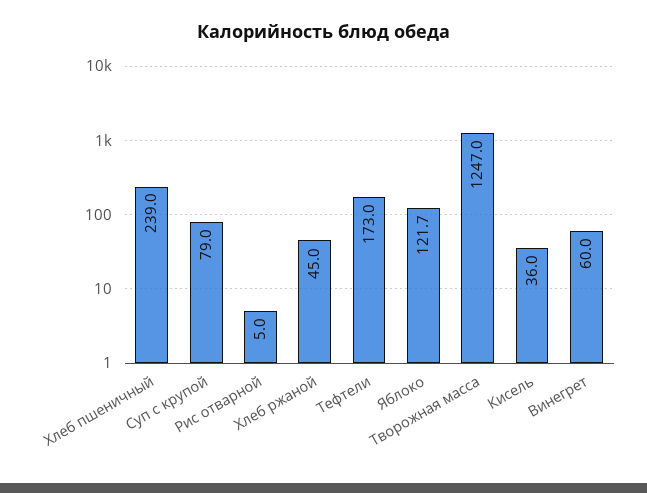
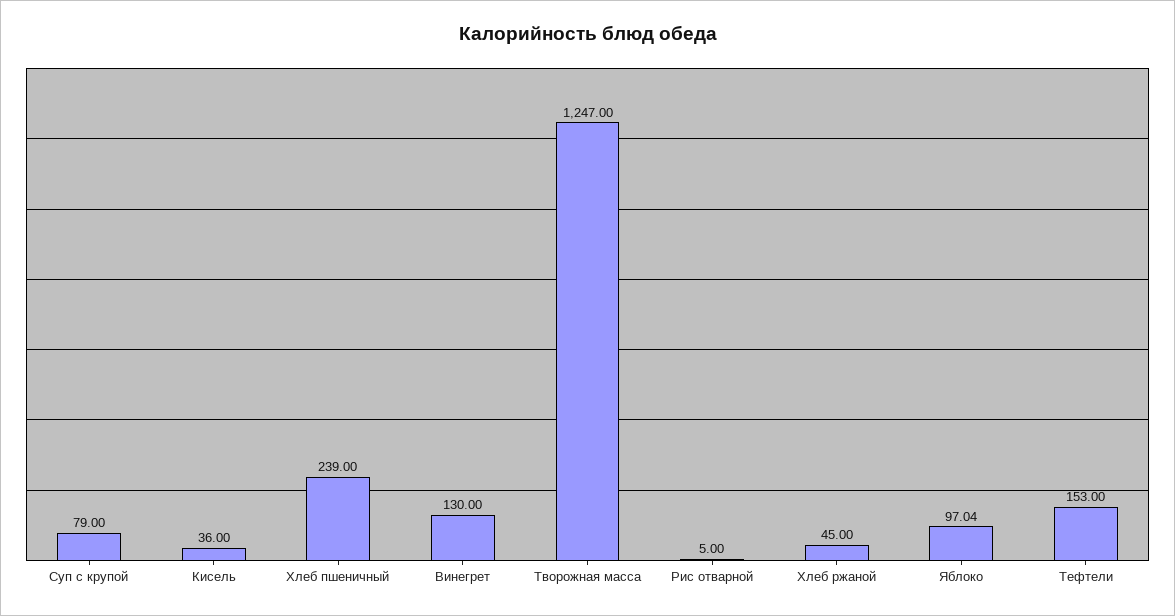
Тефтели: 173 -> 153
Яблоко: 121.7 -> 97.04
Винегрет: 60 -> 130

